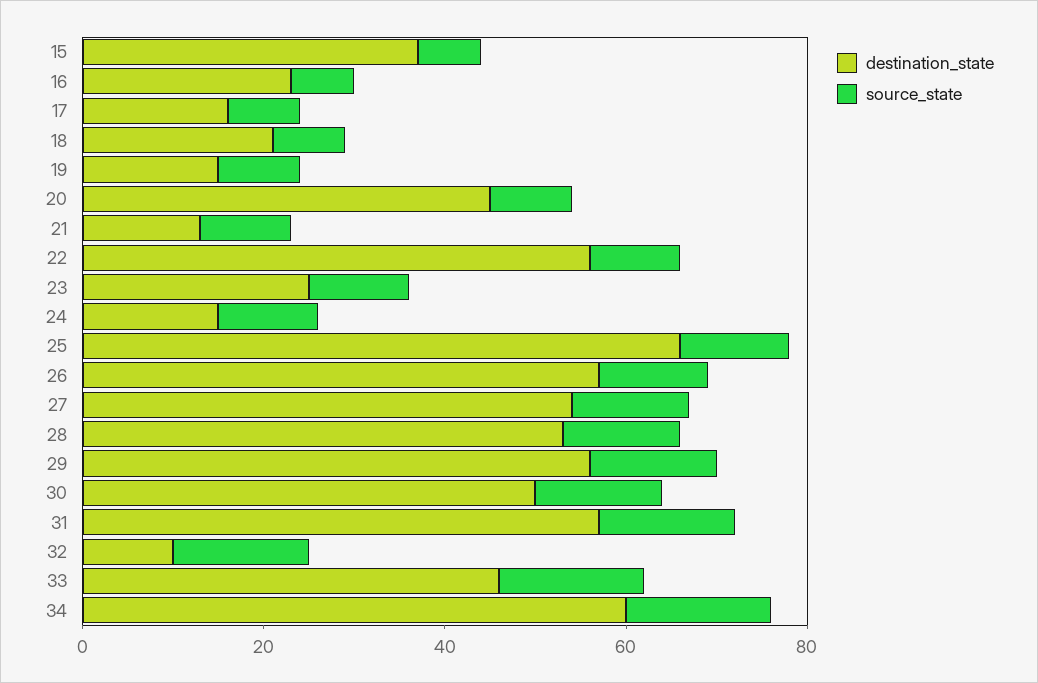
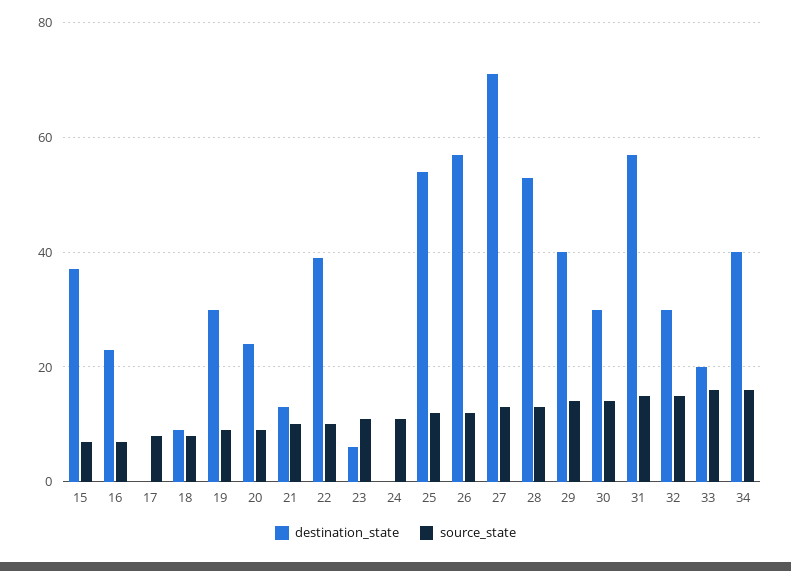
destination_state, 17: 15 -> 0
destination_state, 18: 20 -> 10
destination_state, 19: 15 -> 30
destination_state, 20: 45 -> 25
destination_state, 22: 55 -> 40
destination_state, 23: 25 -> 5
destination_state, 24: 15 -> 0
destination_state, 25: 65 -> 55
destination_state, 27: 55 -> 70
destination_state, 29: 55 -> 40
destination_state, 30: 50 -> 30
destination_state, 32: 10 -> 30
destination_state, 33: 45 -> 20
destination_state, 34: 60 -> 40

